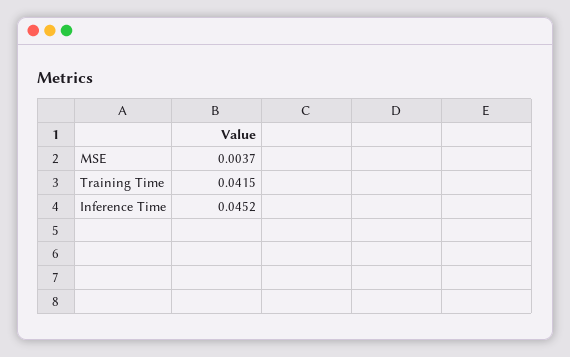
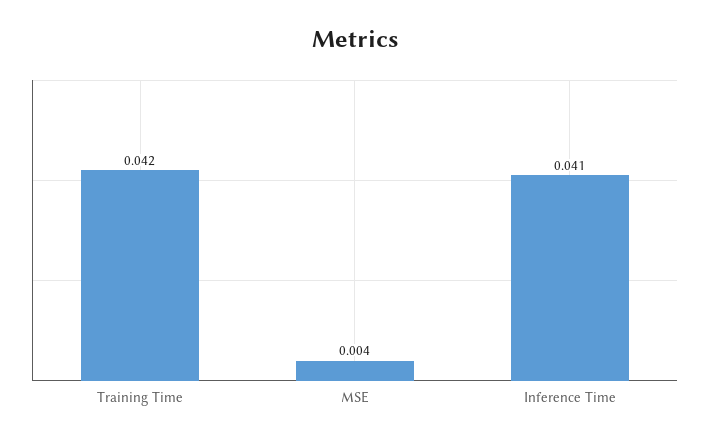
Inference Time: 0.0452 -> 0.041

